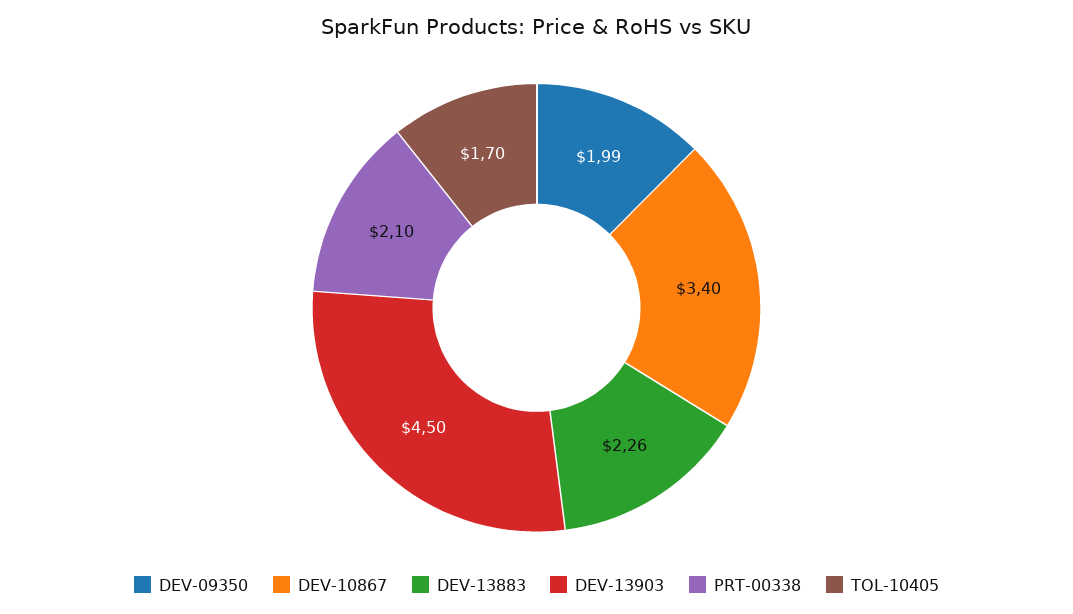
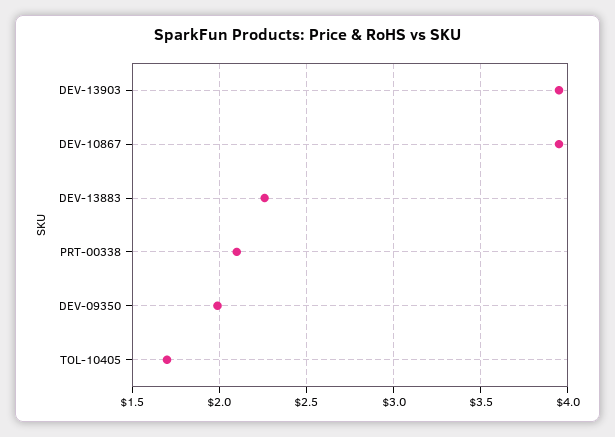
DEV-10867: 3.4 -> 3.95
DEV-13903: 4.5 -> 3.95

